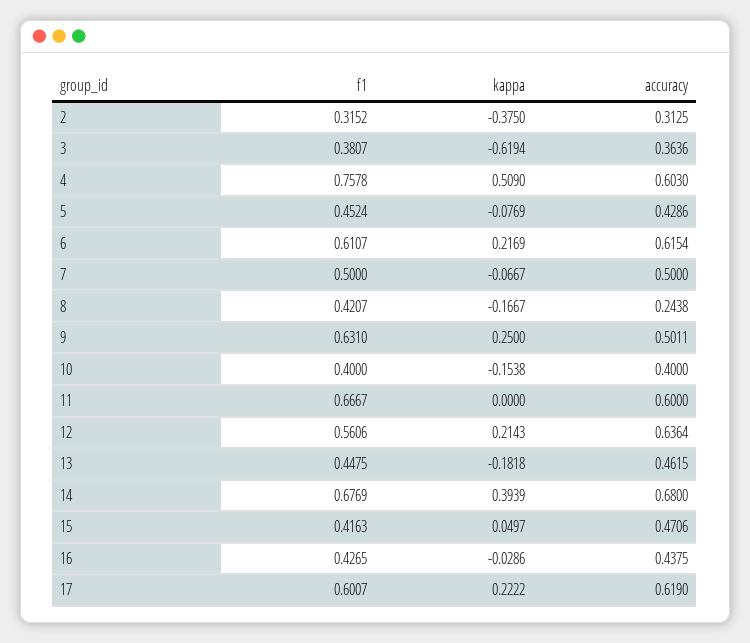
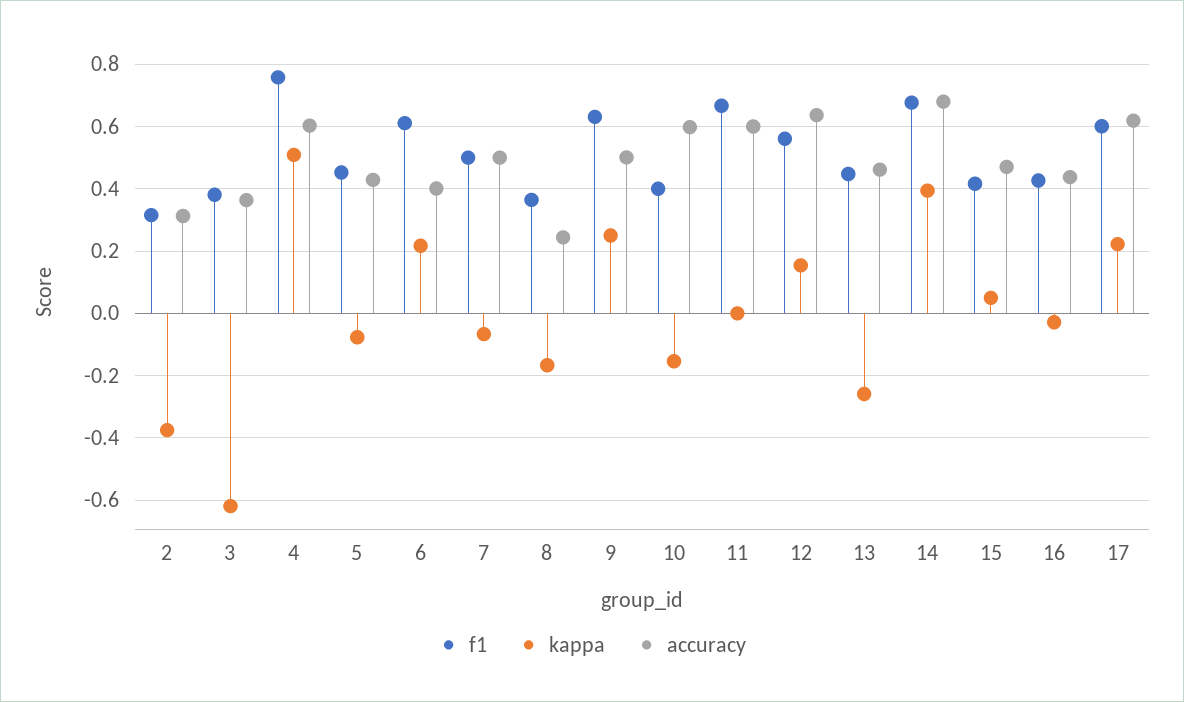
accuracy, 6: 0.6154 -> 0.4
f1, 8: 0.4207 -> 0.36
accuracy, 10: 0.4 -> 0.6
kappa, 12: 0.2143 -> 0.16
kappa, 13: -0.1818 -> -0.26

